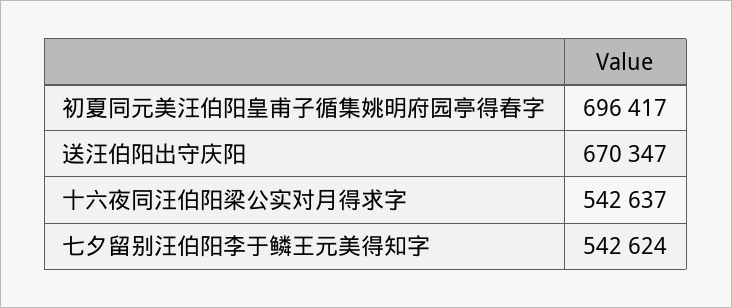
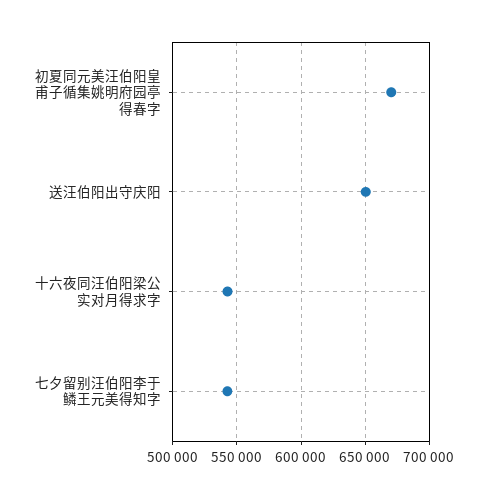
初夏同元美汪伯阳皇甫子循集姚明府园亭得春字: 696417 -> 670000
送汪伯阳出守庆阳: 670347 -> 650000

